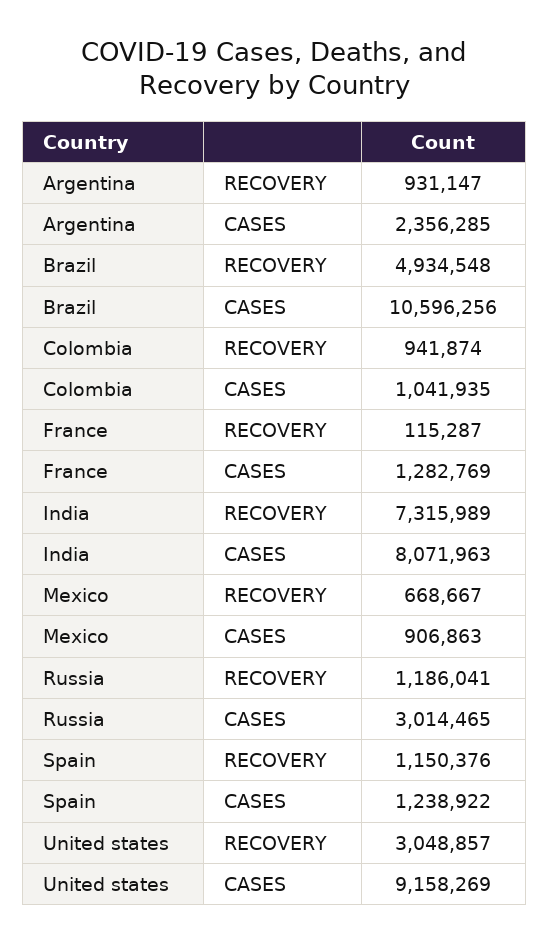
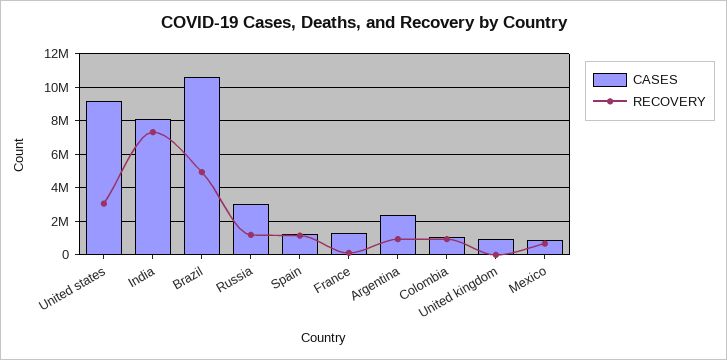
CASES, United kingdom: none -> 1000000
RECOVERY, United kingdom: none -> 0

